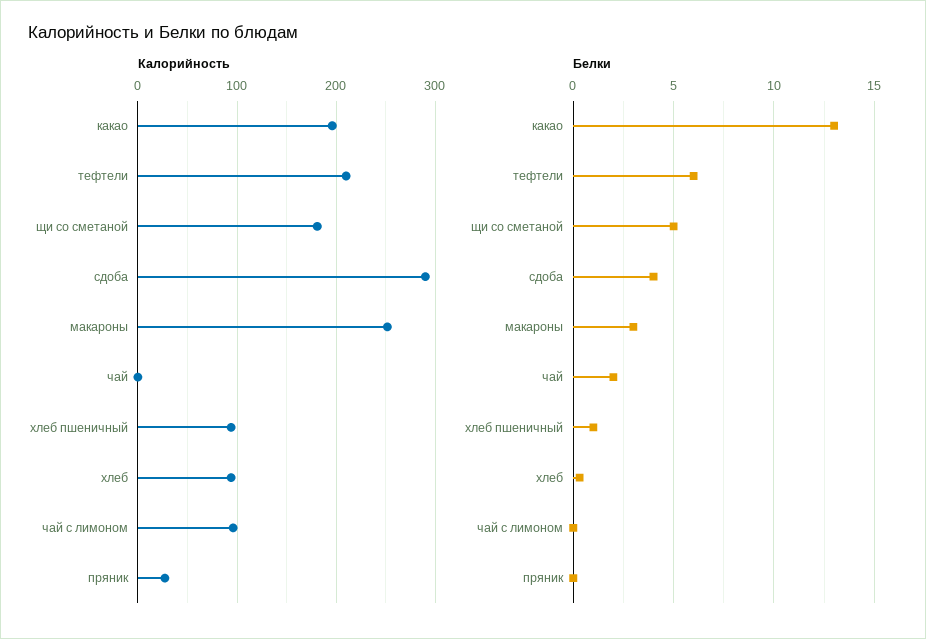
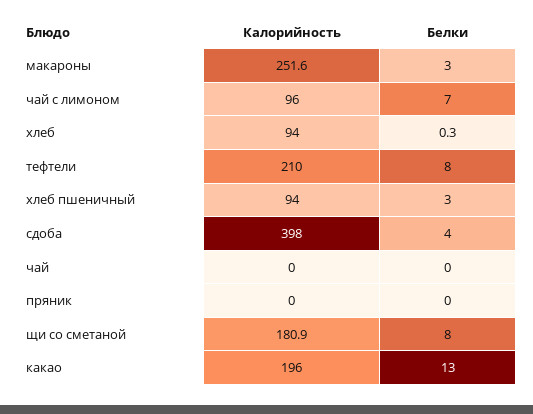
Калорийность, сдоба: 290 -> 398
Калорийность, пряник: 30 -> 0
Белки, тефтели: 6 -> 8
Белки, щи со сметаной: 5 -> 8
Белки, чай: 2 -> 0
Белки, хлеб пшеничный: 1 -> 3
Белки, чай с лимоном: 0 -> 7

